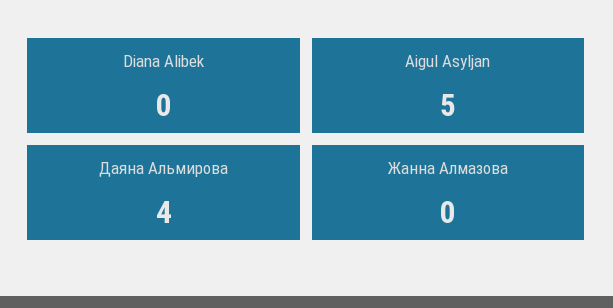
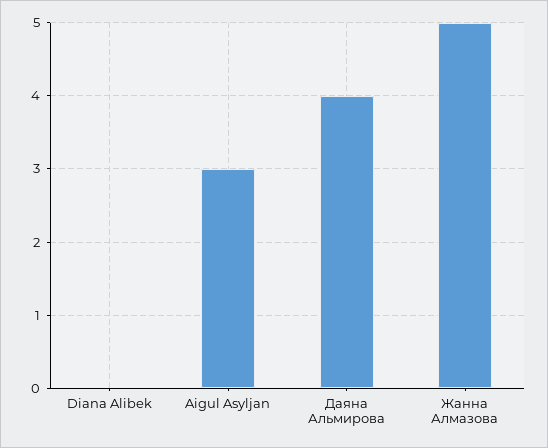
Aigul Asyljan: 5 -> 3
Жанна Алмазова: 0 -> 5

